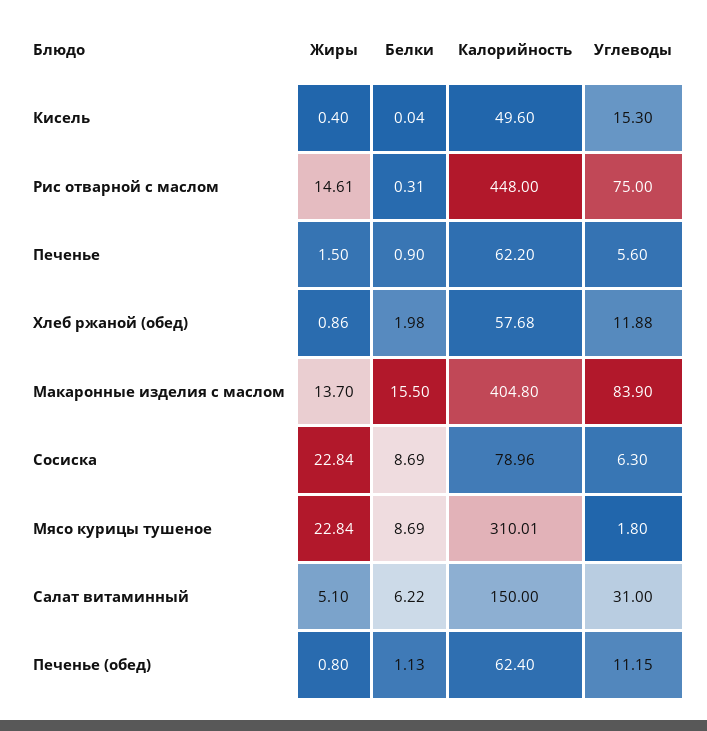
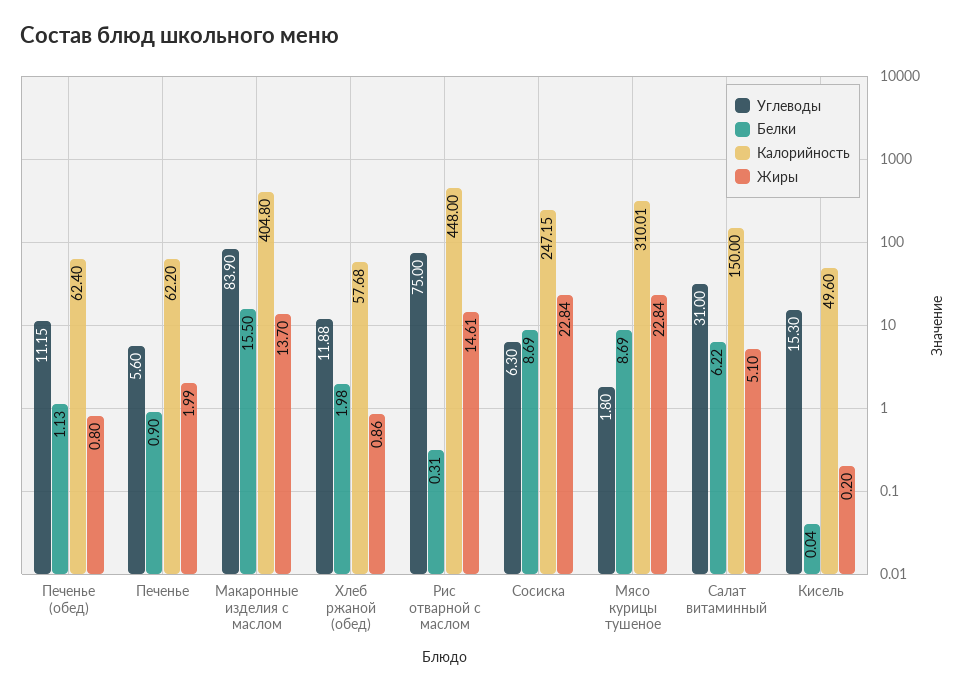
Жиры, Кисель: 0.4 -> 0.2
Жиры, Печенье: 1.5 -> 1.99
Калорийность, Сосиска: 78.96 -> 247.15

